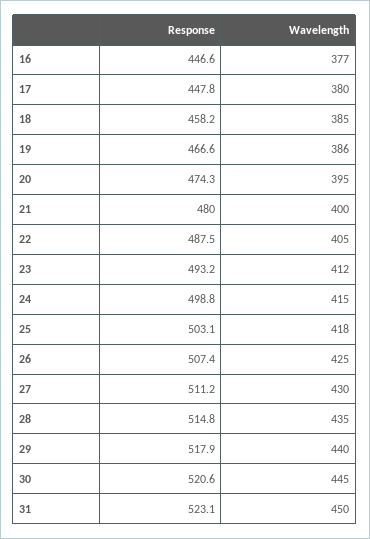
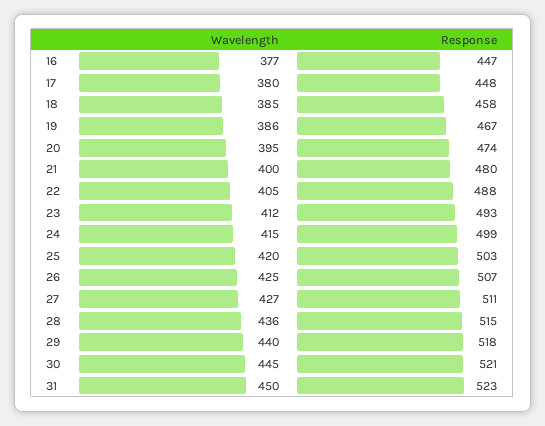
Wavelength, 25: 418 -> 420
Wavelength, 27: 430 -> 427
Wavelength, 28: 435 -> 436

